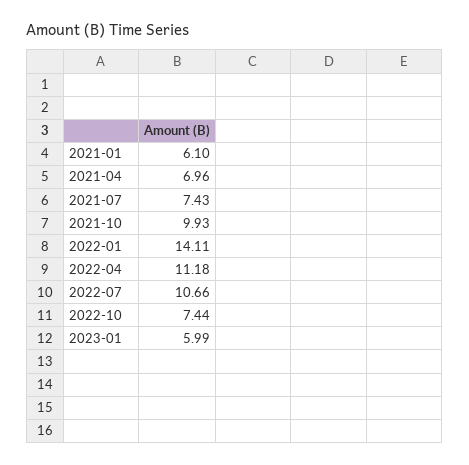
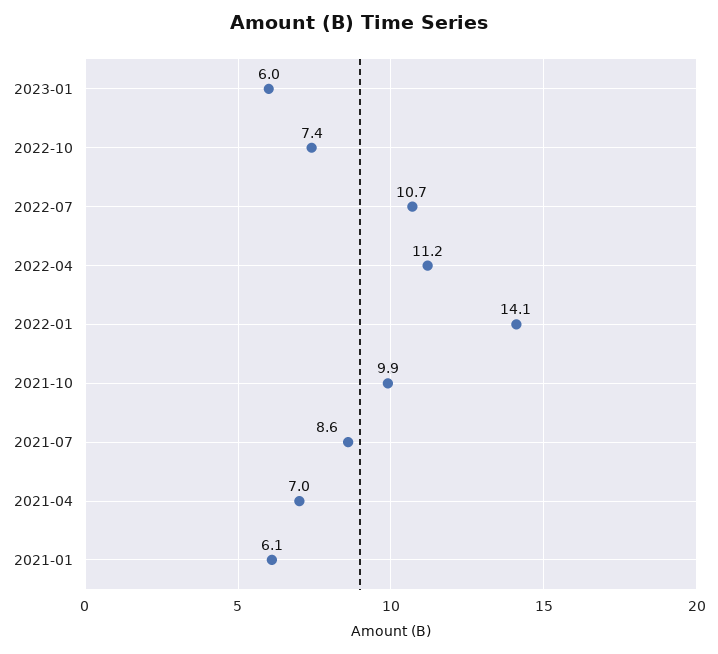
2021-07: 7.43 -> 8.6

